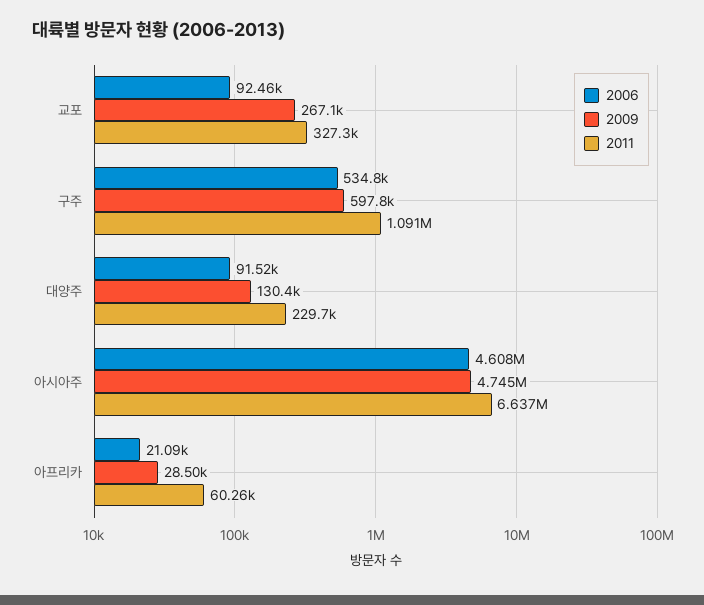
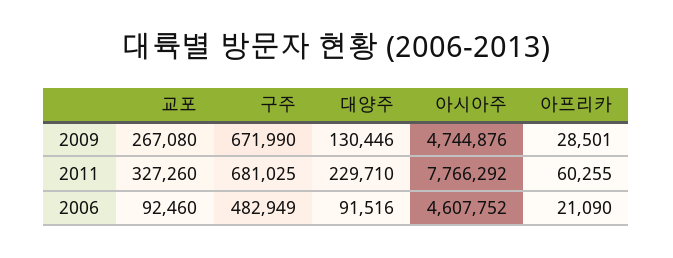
2006, 구주: 534800 -> 482949
2009, 구주: 597800 -> 671990
2011, 구주: 1091000 -> 681025
2011, 아시아주: 6637000 -> 7766292

